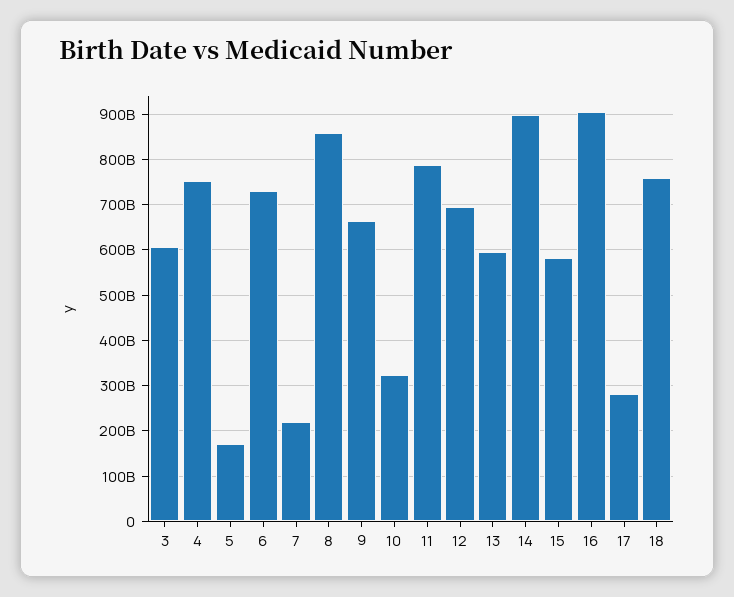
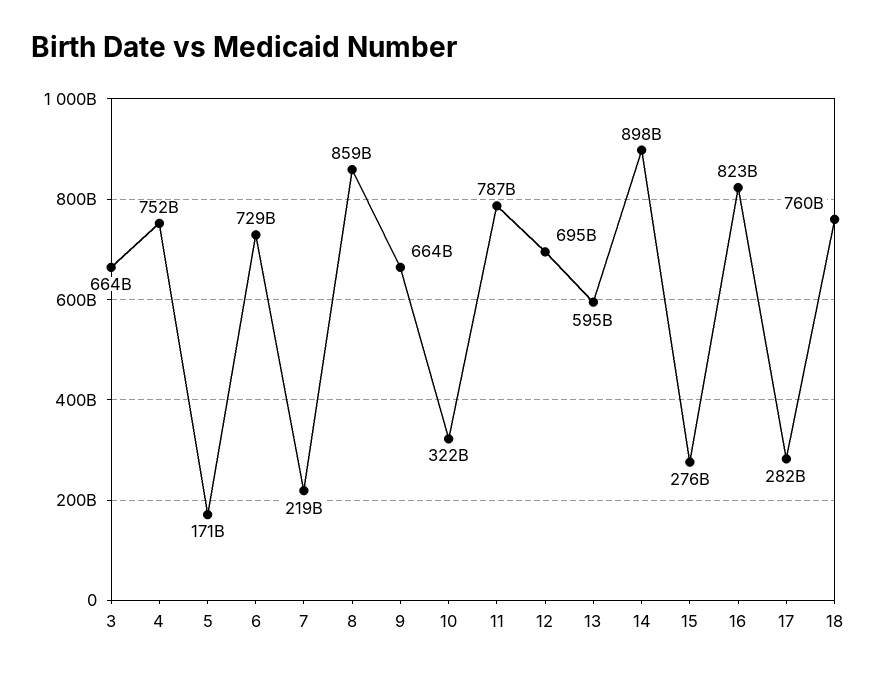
3: 600000000000 -> 664000000000
15: 580000000000 -> 276000000000
16: 900000000000 -> 823000000000

